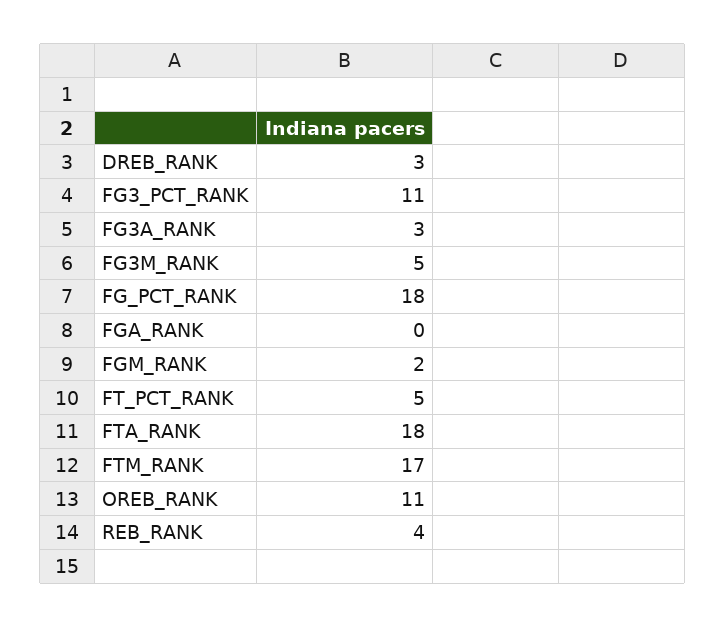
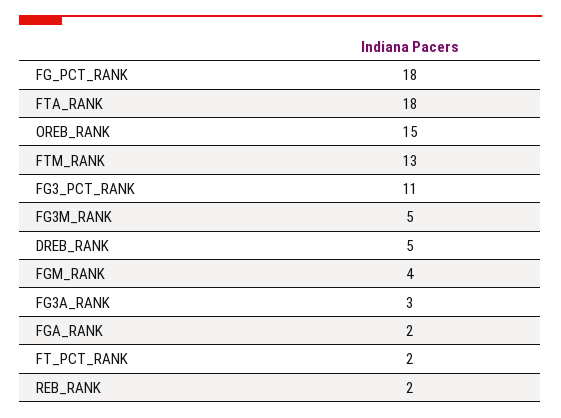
DREB_RANK: 3 -> 5
FGA_RANK: 0 -> 2
FGM_RANK: 2 -> 4
FT_PCT_RANK: 5 -> 2
FTM_RANK: 17 -> 13
OREB_RANK: 11 -> 15
REB_RANK: 4 -> 2

